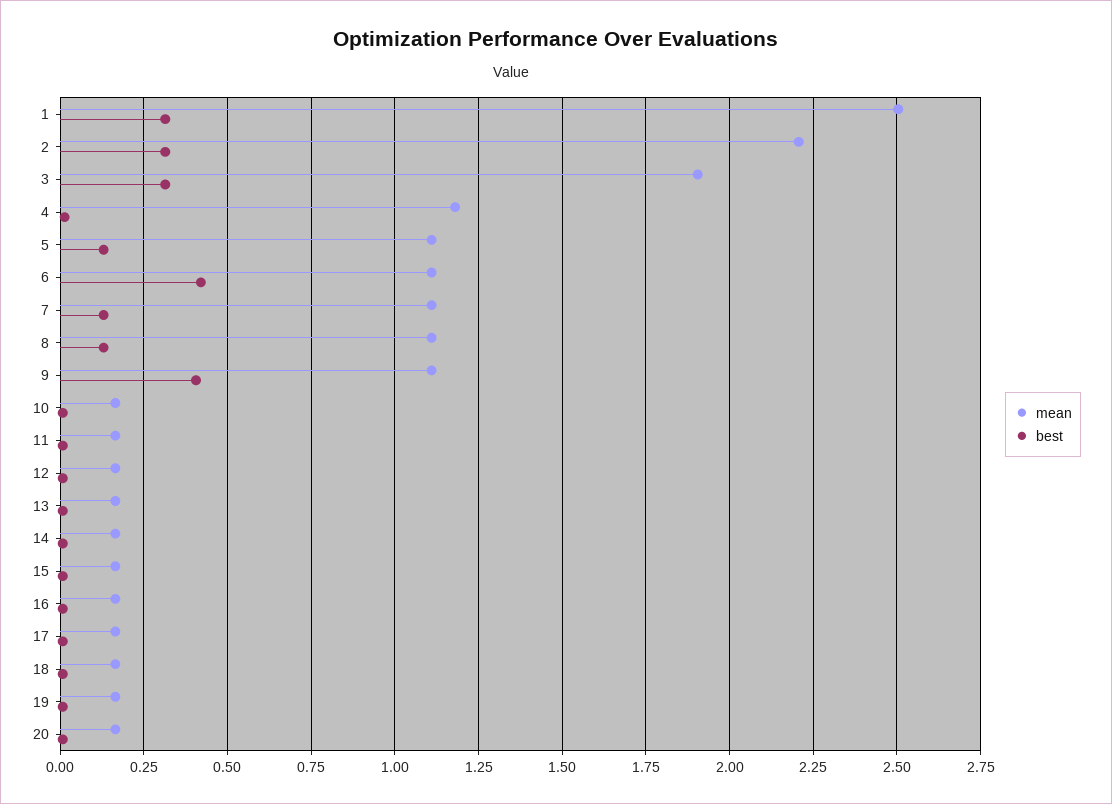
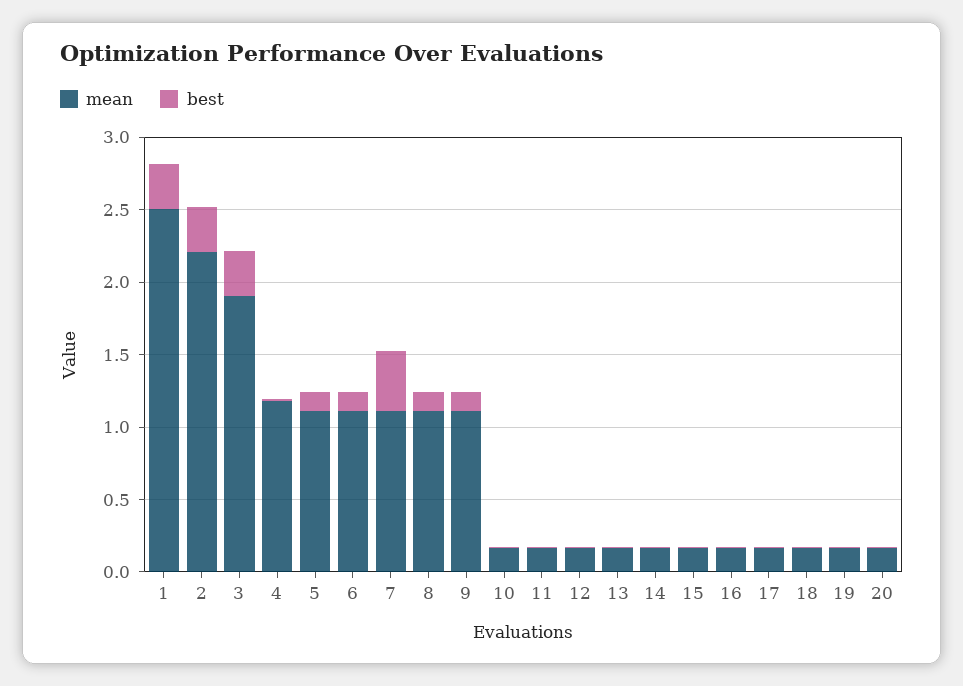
best, 6: 0.425 -> 0.1
best, 7: 0.125 -> 0.4
best, 9: 0.4 -> 0.1

